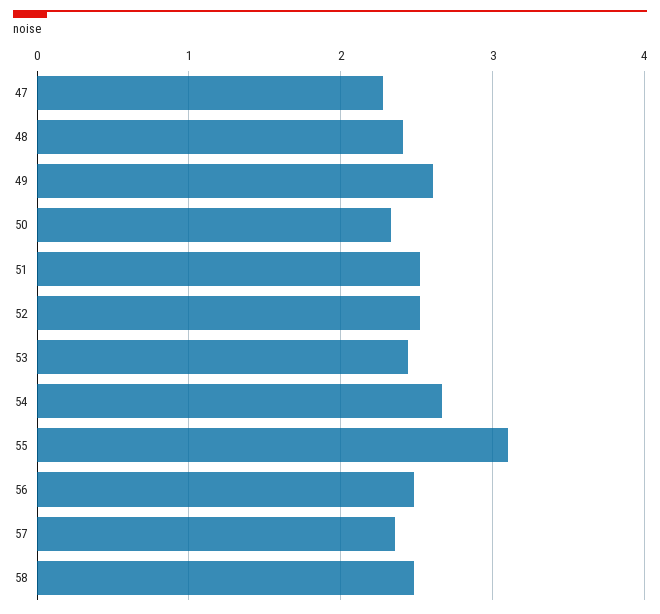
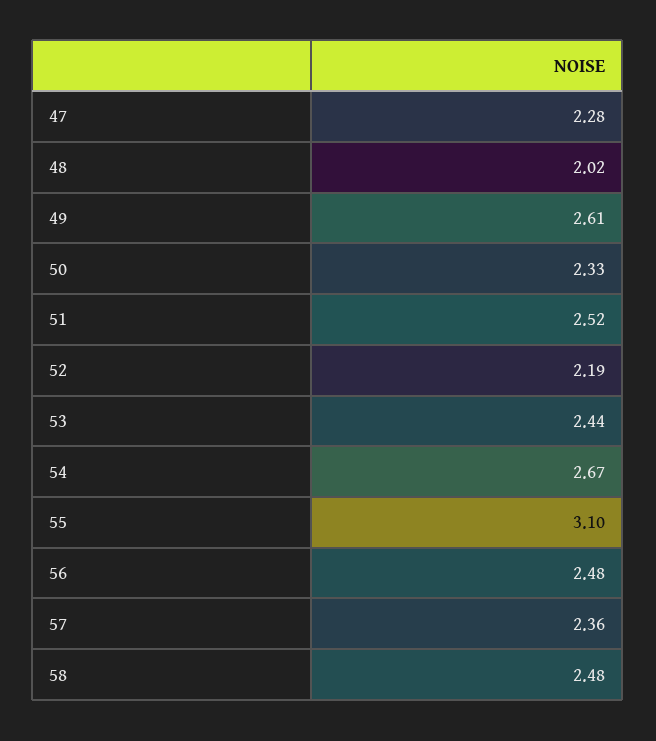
48: 2.4 -> 2.02
52: 2.5 -> 2.19

